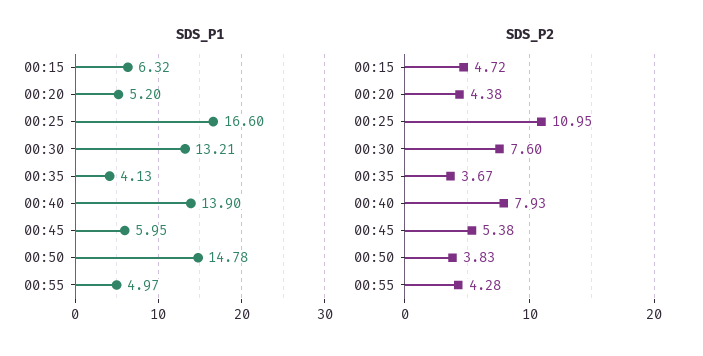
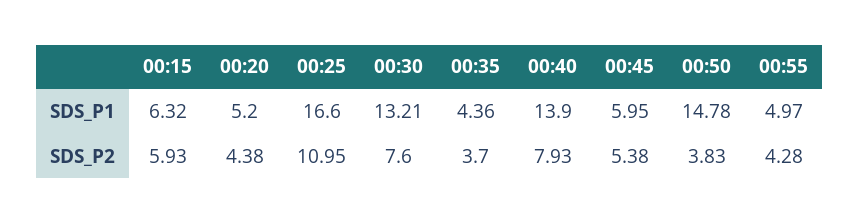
SDS_P1, 00:35: 4.13 -> 4.36
SDS_P2, 00:15: 4.72 -> 5.93
SDS_P2, 00:35: 3.67 -> 3.7

